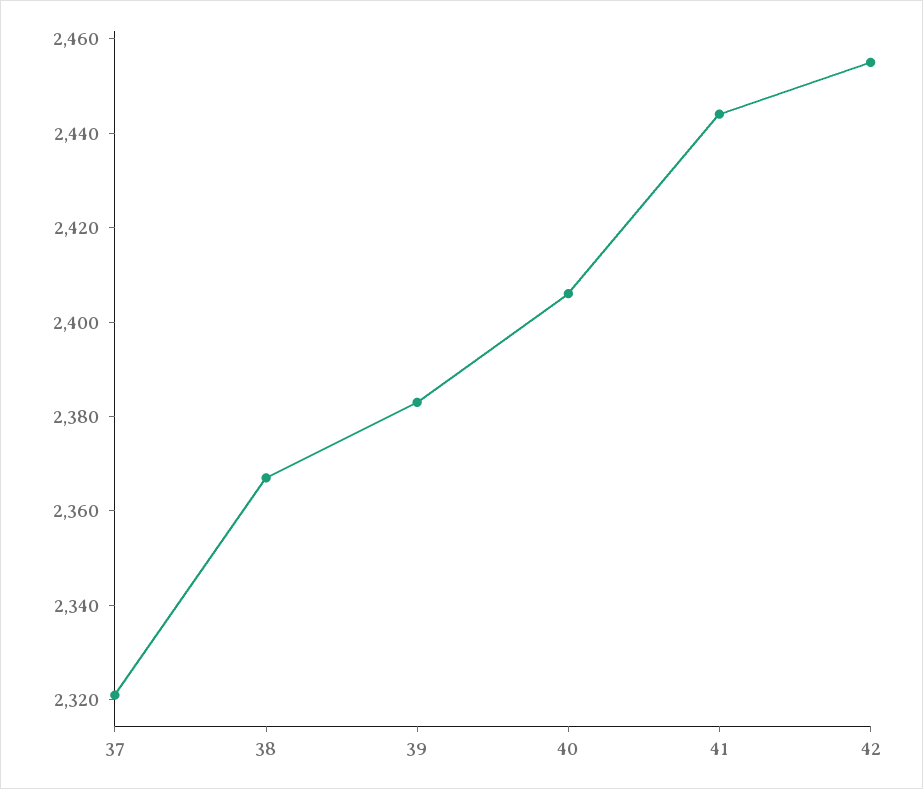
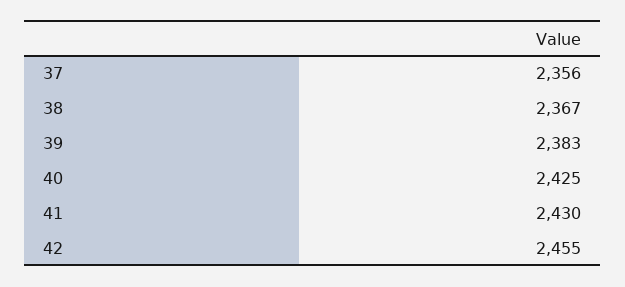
37: 2320 -> 2356
40: 2405 -> 2425
41: 2445 -> 2430

